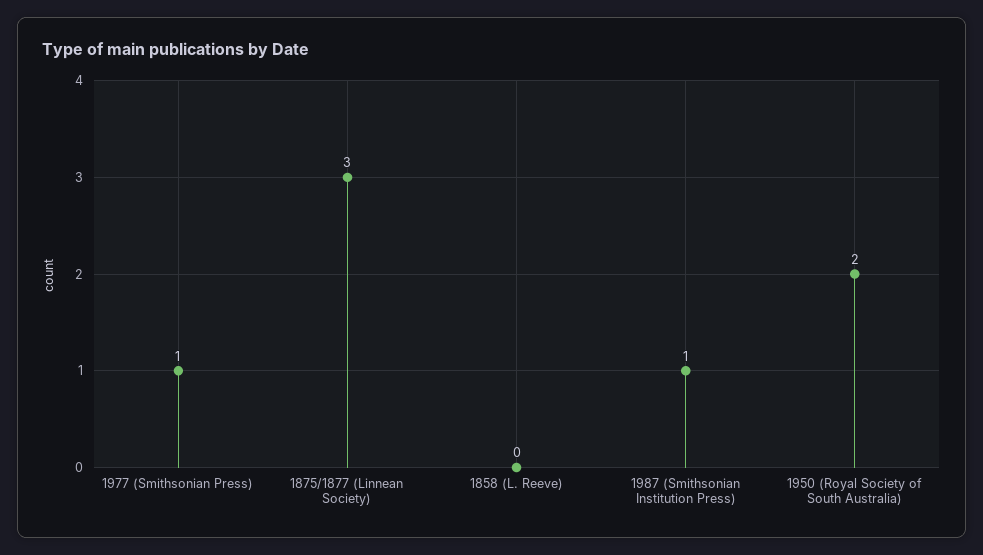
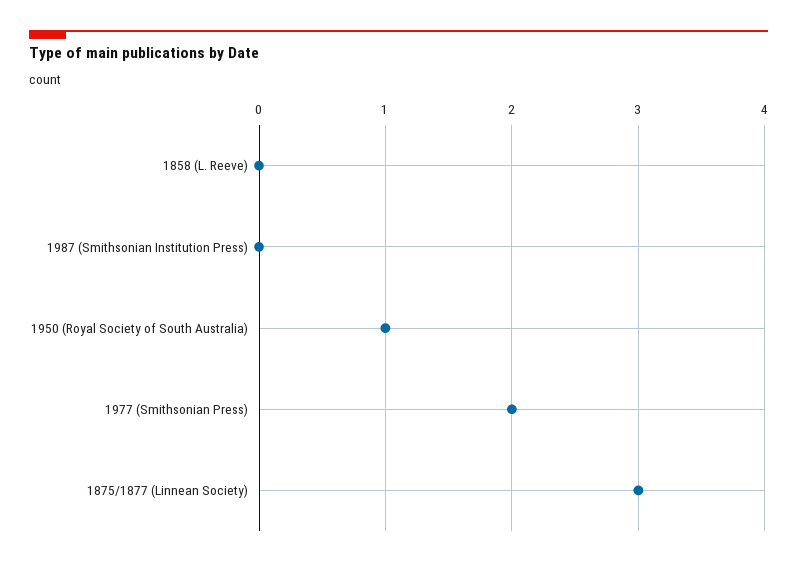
1977 (Smithsonian Press): 1 -> 2
1987 (Smithsonian Institution Press): 1 -> 0
1950 (Royal Society of South Australia): 2 -> 1

